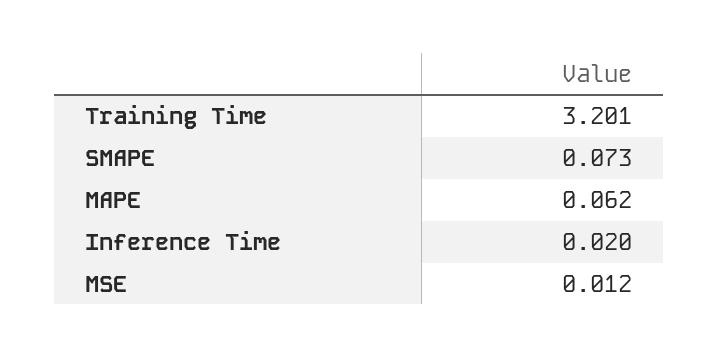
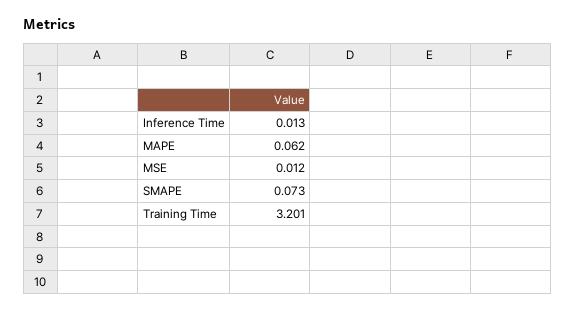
Inference Time: 0.02 -> 0.013

